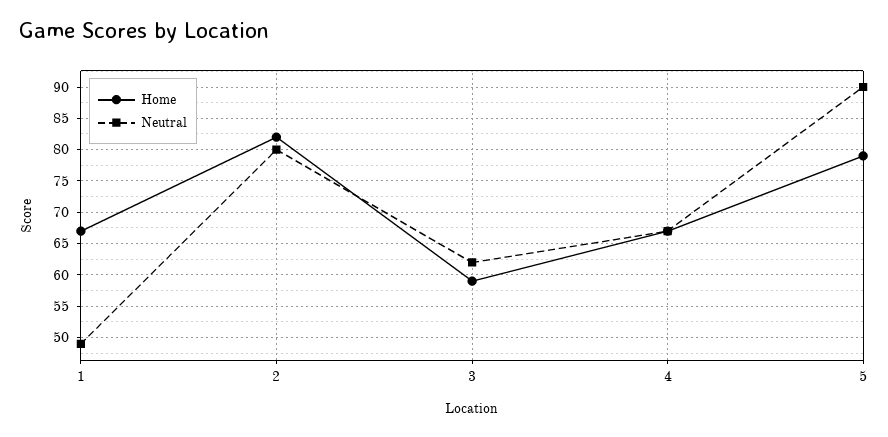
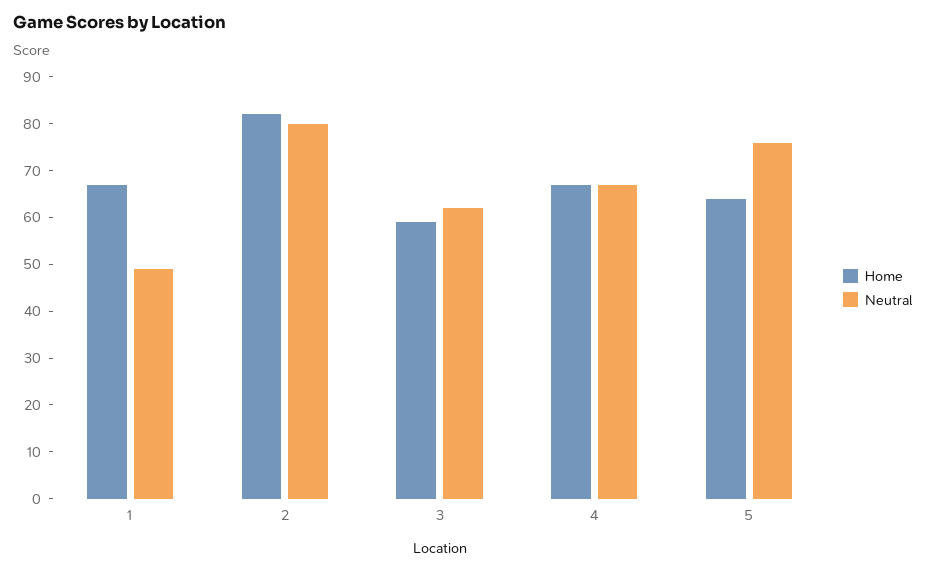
Home, 5: 79 -> 65
Neutral, 5: 90 -> 75

